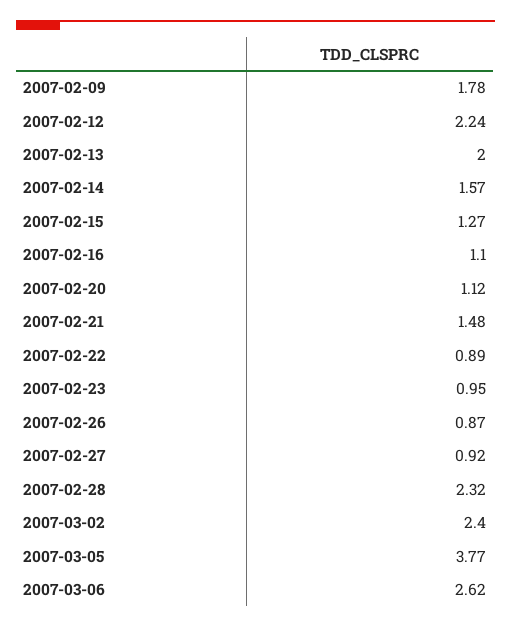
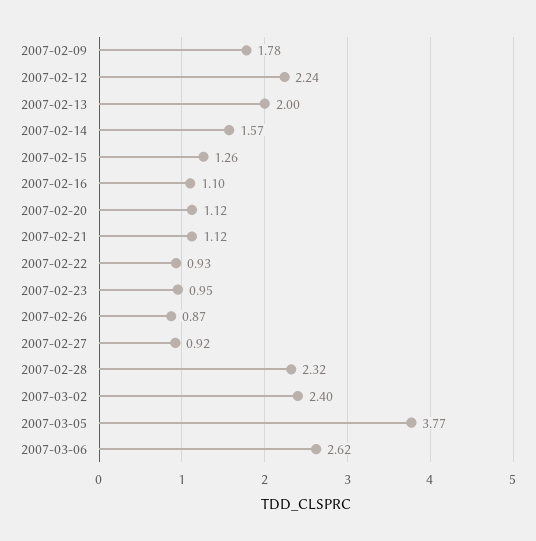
2007-02-15: 1.27 -> 1.26
2007-02-21: 1.48 -> 1.12
2007-02-22: 0.89 -> 0.93

